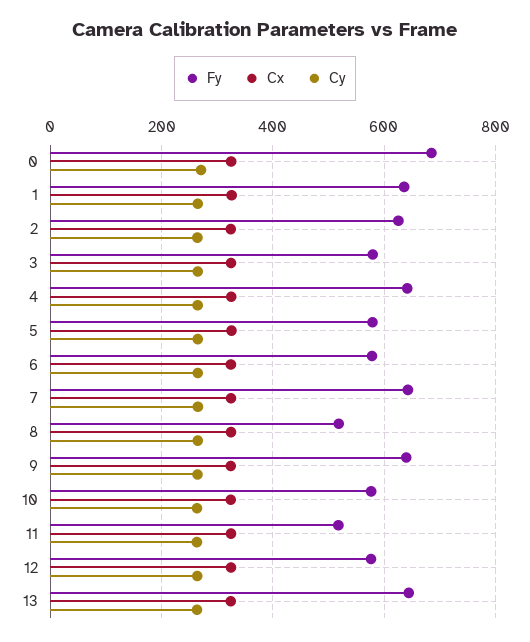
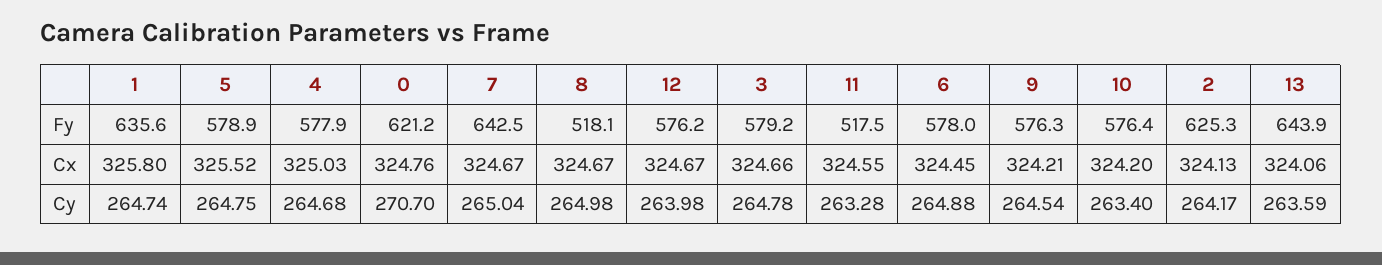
Fy, 0: 680 -> 621.2
Fy, 4: 640 -> 577.9
Fy, 9: 640 -> 576.3

